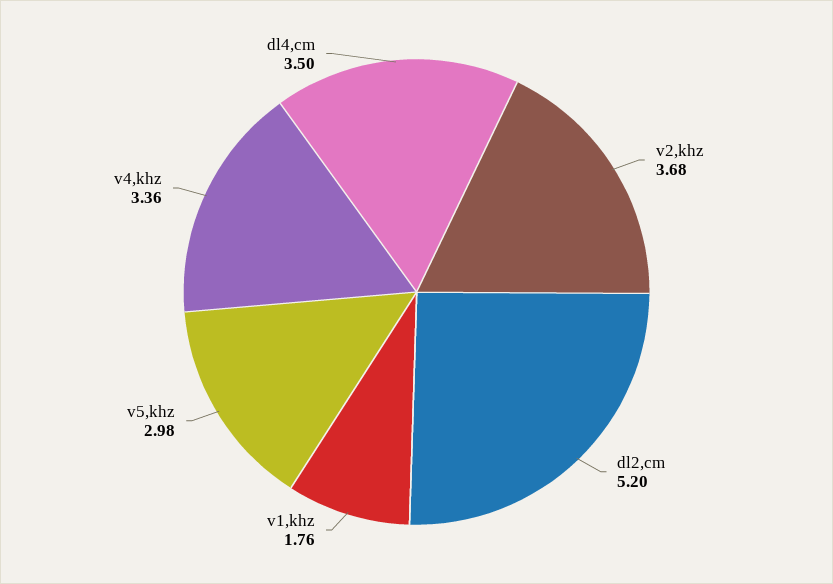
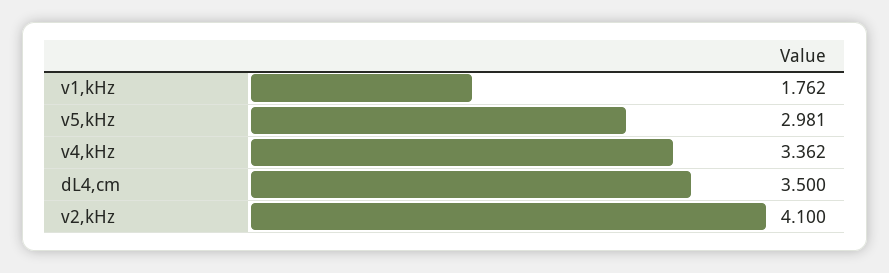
v2,khz: 3.68 -> 4.1
dl2,cm: 5.2 -> none

